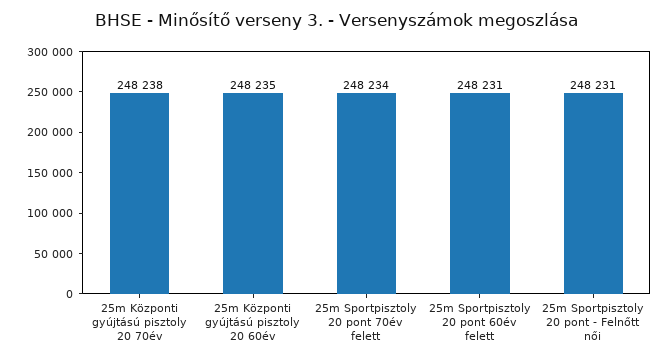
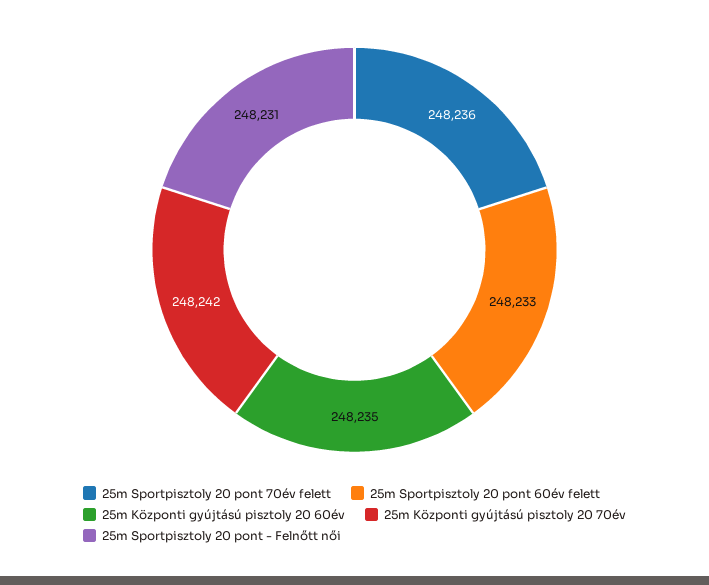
25m Központi gyújtású pisztoly 20 70év: 248238 -> 248242
25m Sportpisztoly 20 pont 70év felett: 248234 -> 248236
25m Sportpisztoly 20 pont 60év felett: 248231 -> 248233

